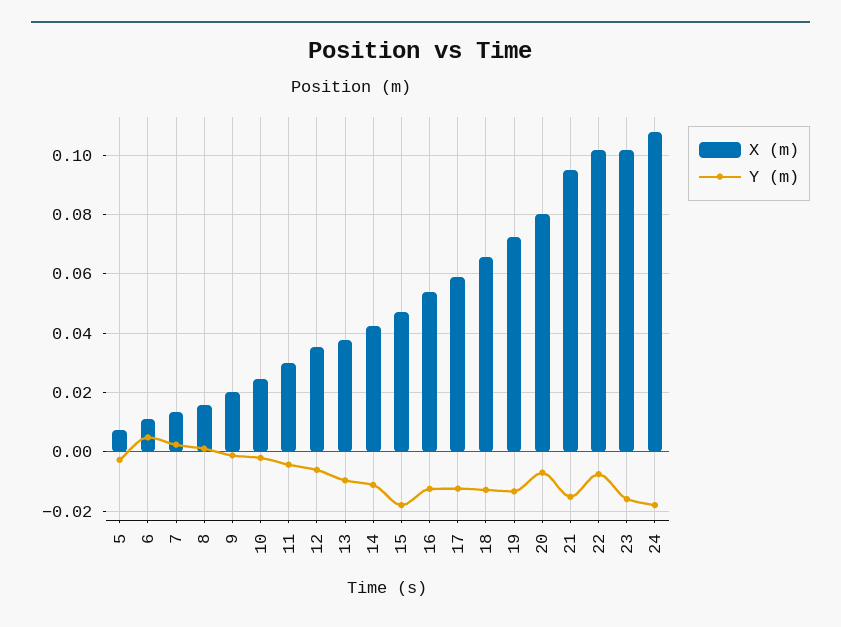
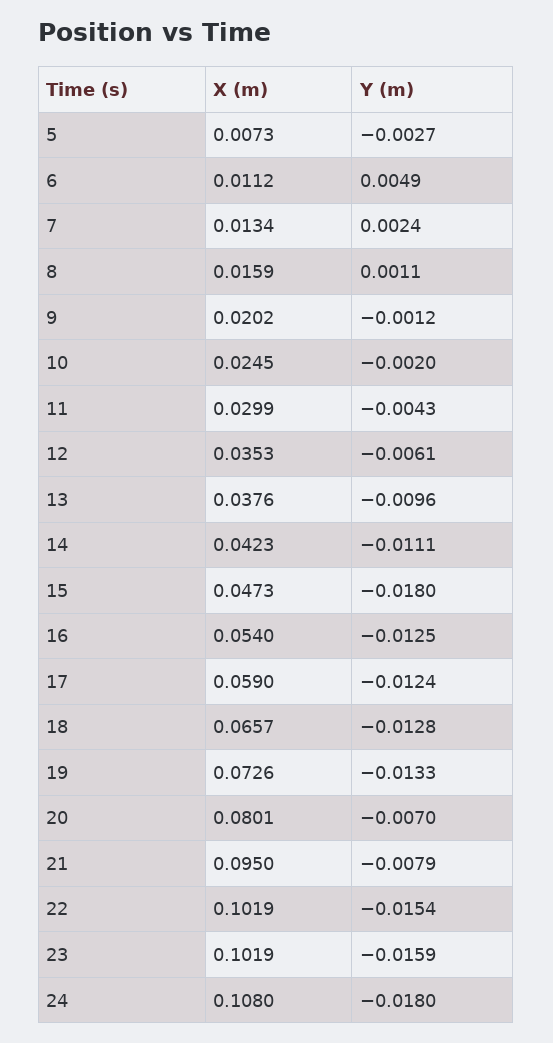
Y (m), 21: -0.015 -> -0.0079
Y (m), 22: -0.0075 -> -0.0154

